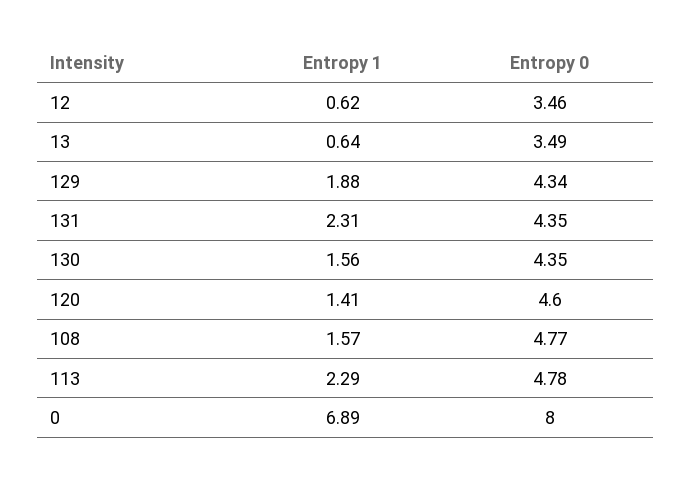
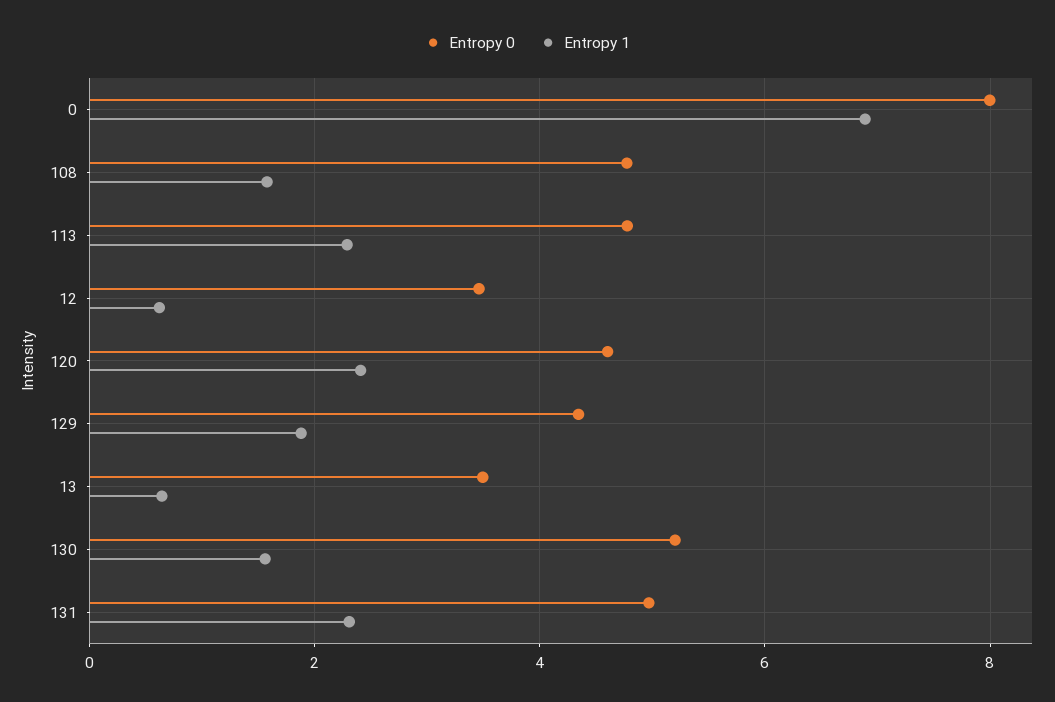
Entropy 0, 131: 4.35 -> 5
Entropy 0, 130: 4.35 -> 5.2
Entropy 1, 120: 1.41 -> 2.4

